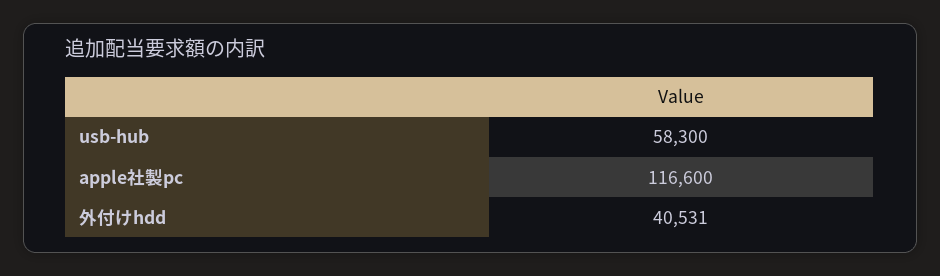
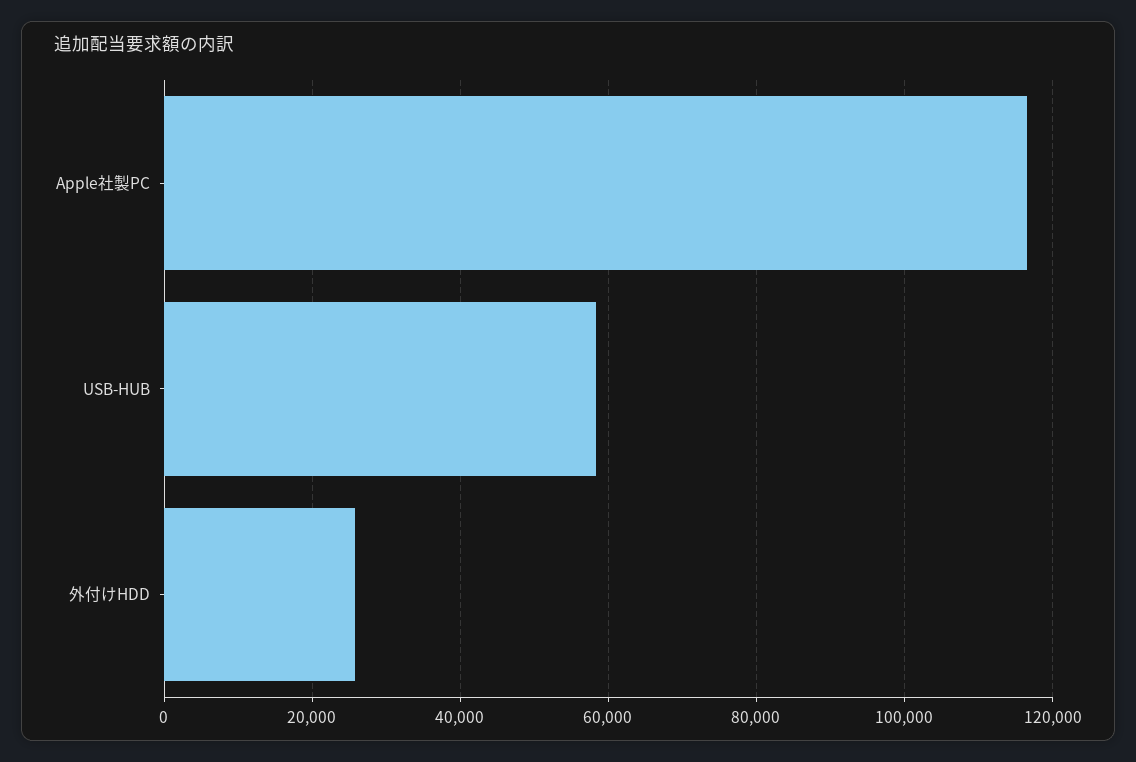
外付けhdd: 40531 -> 26000

